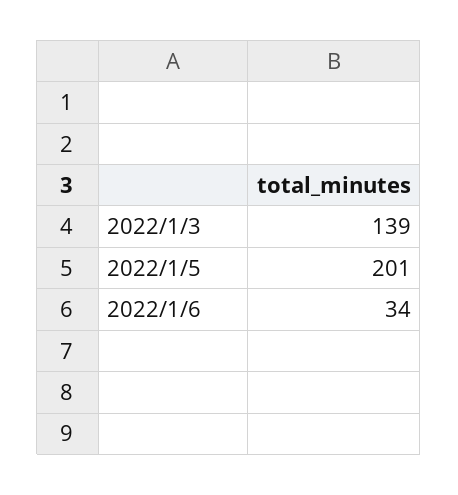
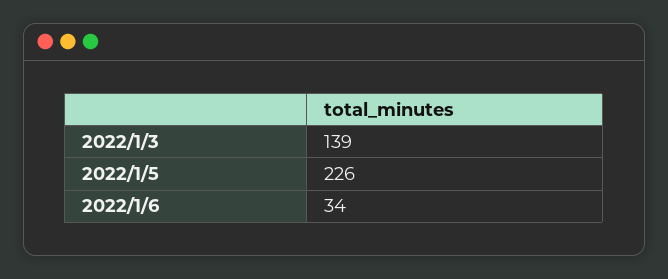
2022/1/5: 201 -> 226

